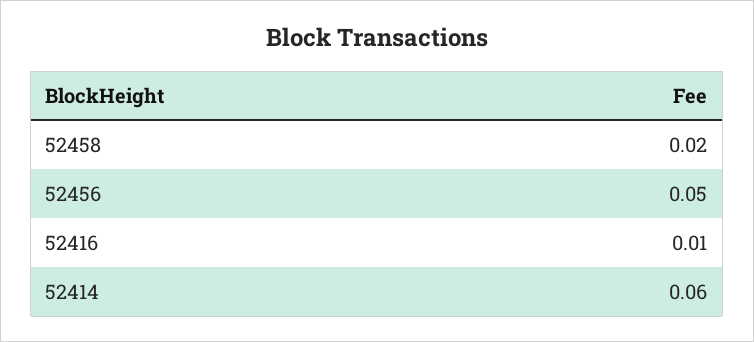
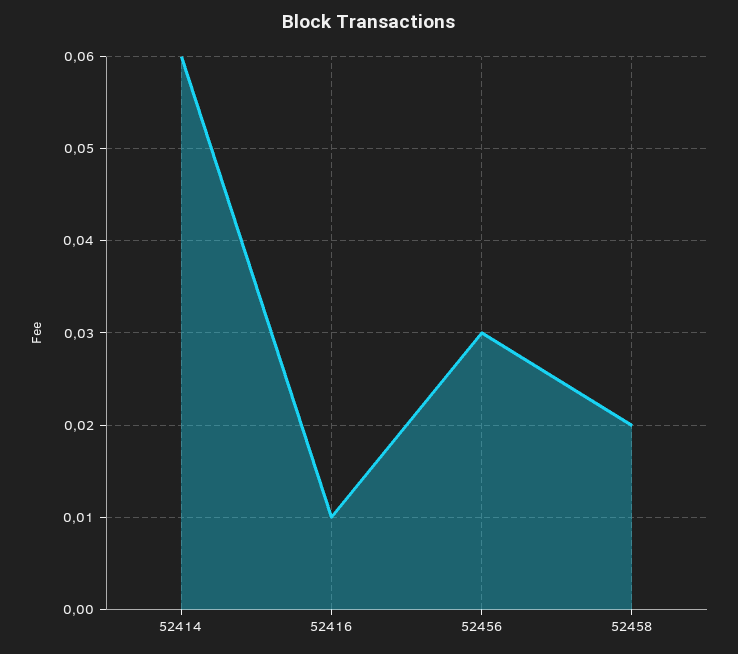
52456: 0.05 -> 0.03

